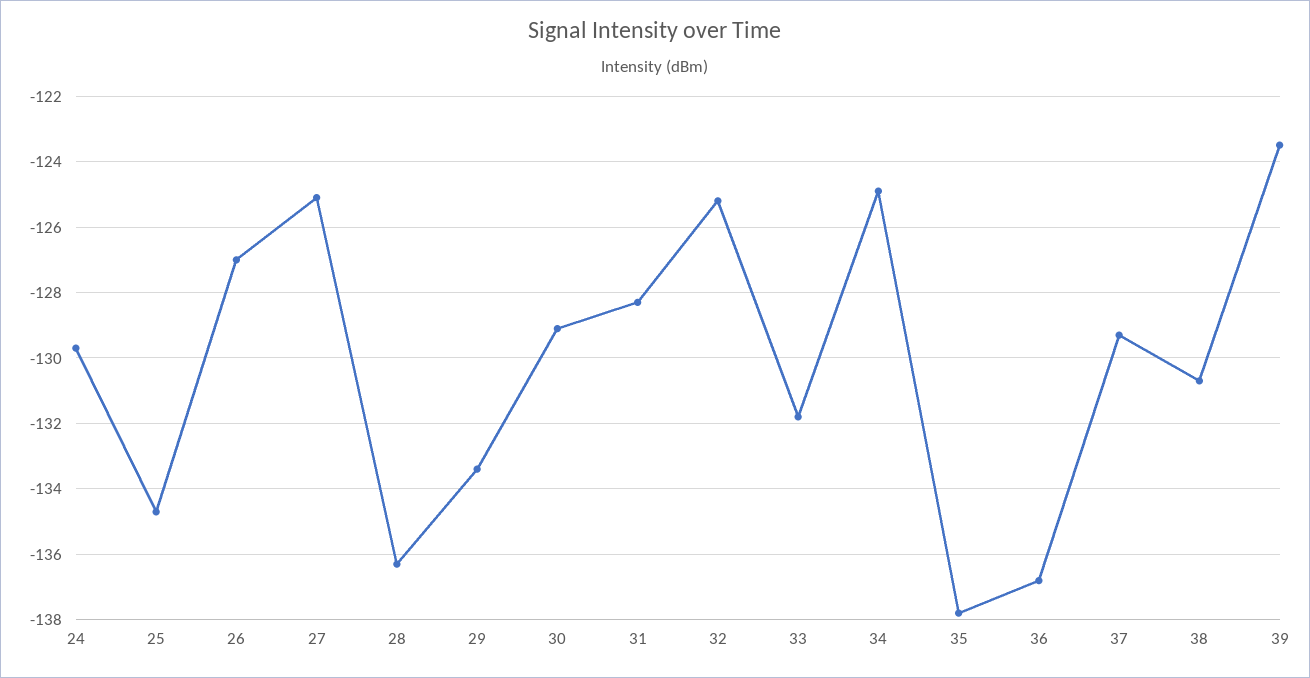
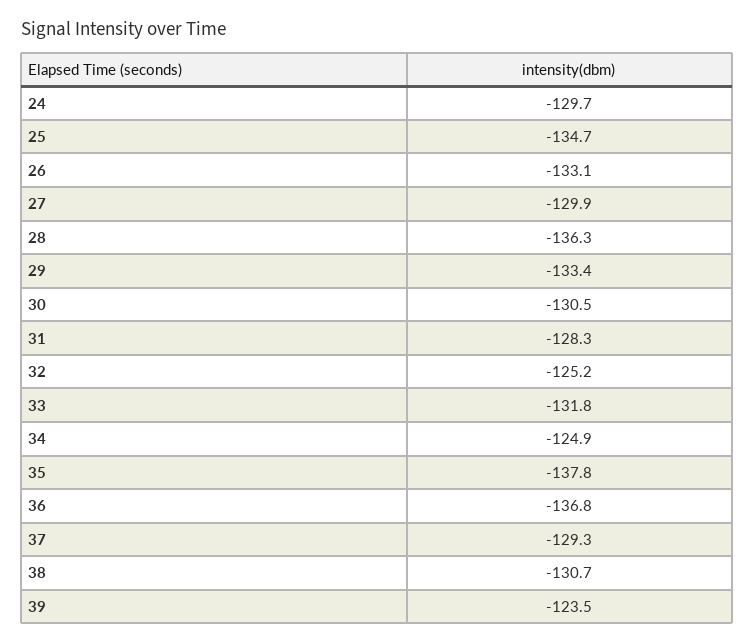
26: -127 -> -133.1
27: -125 -> -129.9
30: -129 -> -130.5

